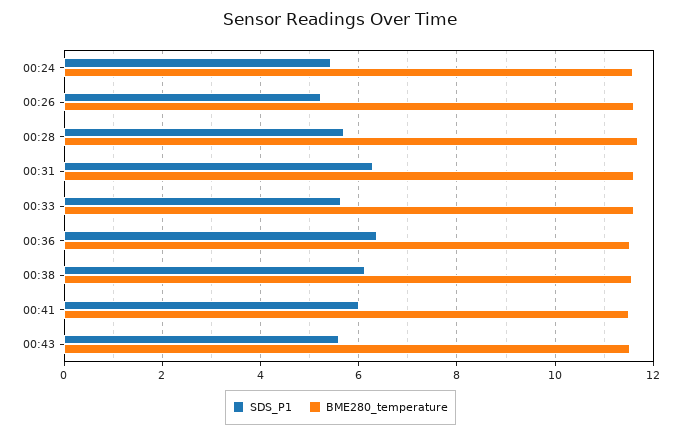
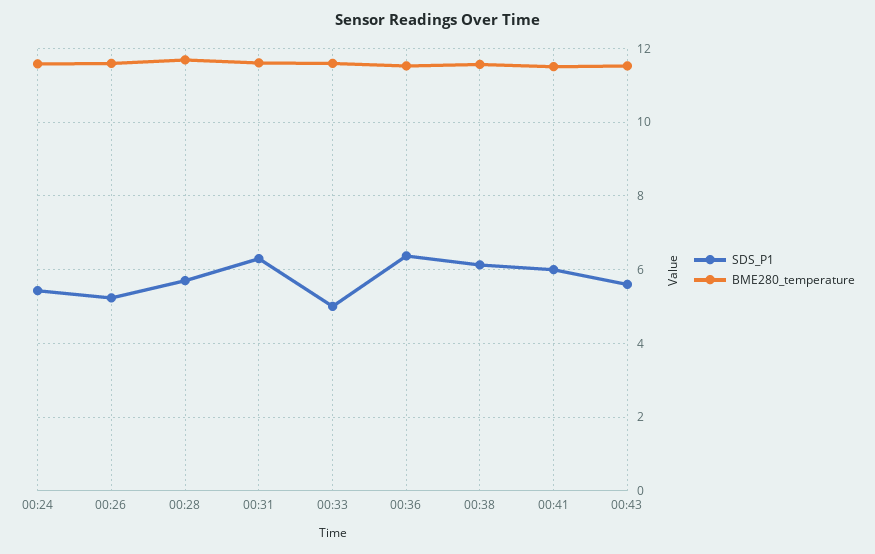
SDS_P1, 00:33: 5.6 -> 5

